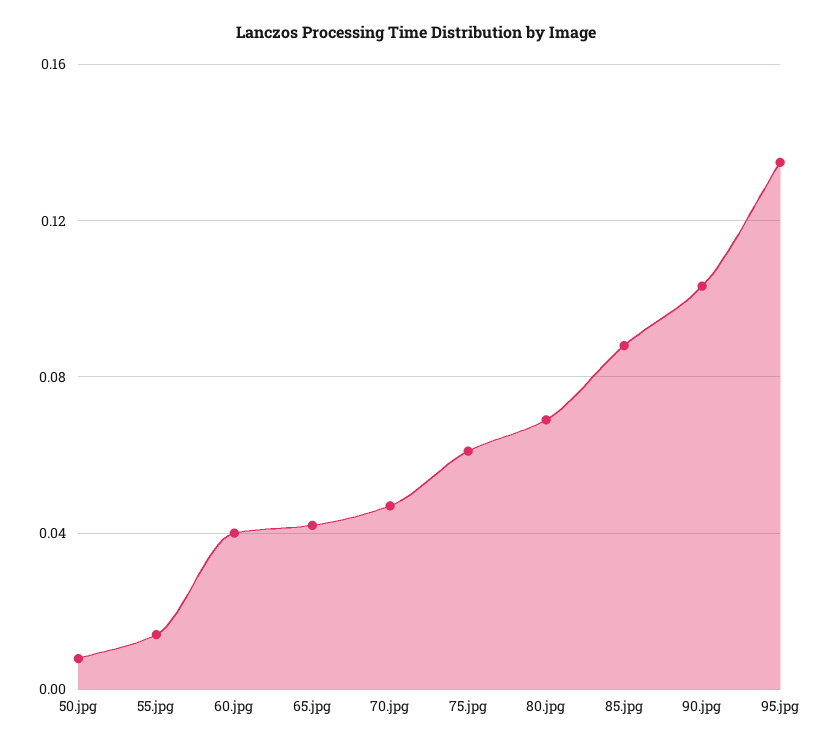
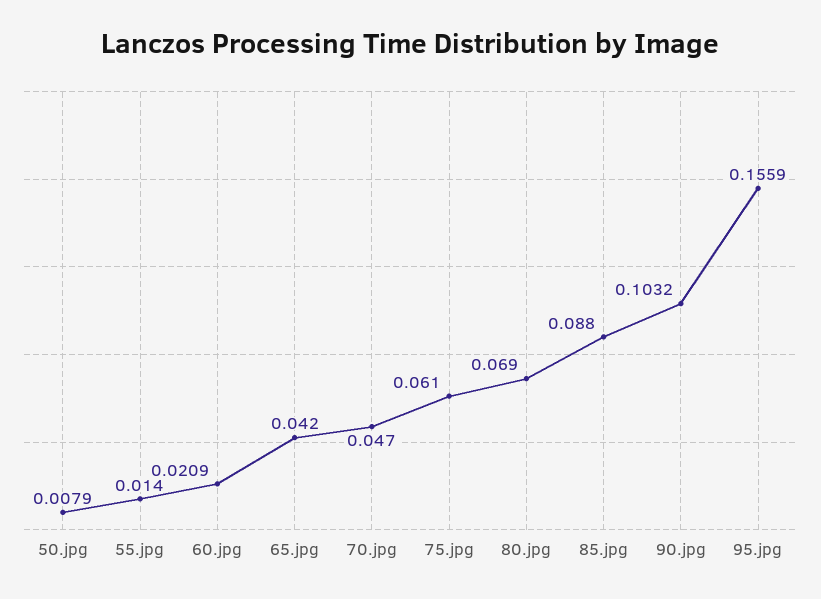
60.jpg: 0.04 -> 0.0209
95.jpg: 0.135 -> 0.1559

